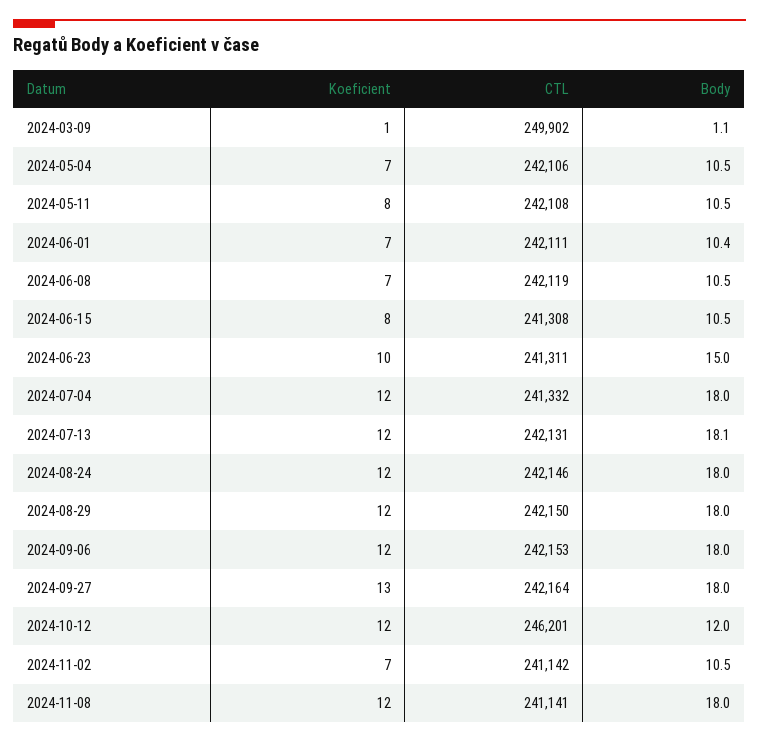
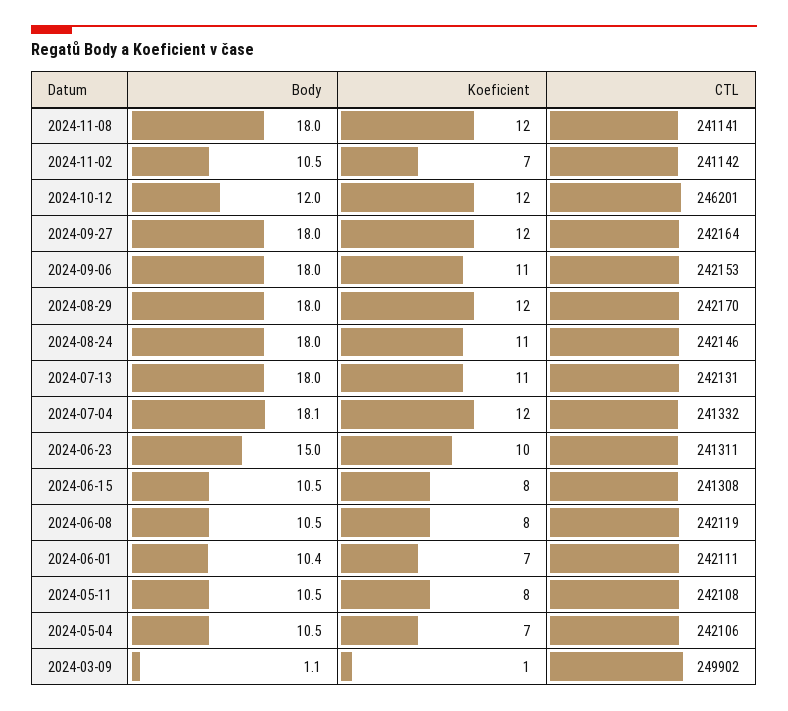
Koeficient, 2024-06-08: 7 -> 8
Body, 2024-07-04: 18 -> 18.1
Koeficient, 2024-07-13: 12 -> 11
Body, 2024-07-13: 18.1 -> 18
Koeficient, 2024-08-24: 12 -> 11
CTL, 2024-08-29: 242150 -> 242170
Koeficient, 2024-09-06: 12 -> 11
Koeficient, 2024-09-27: 13 -> 12

